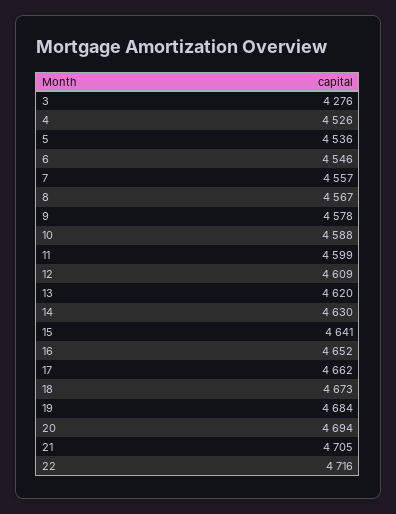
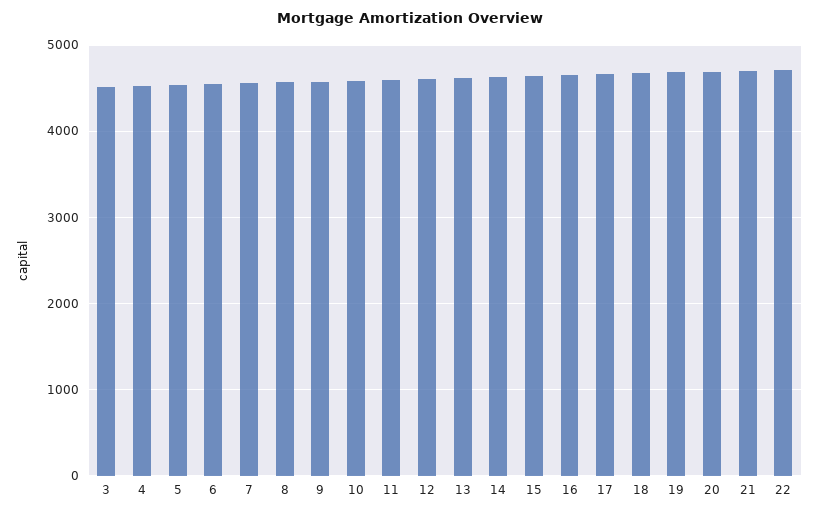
3: 4276 -> 4500

